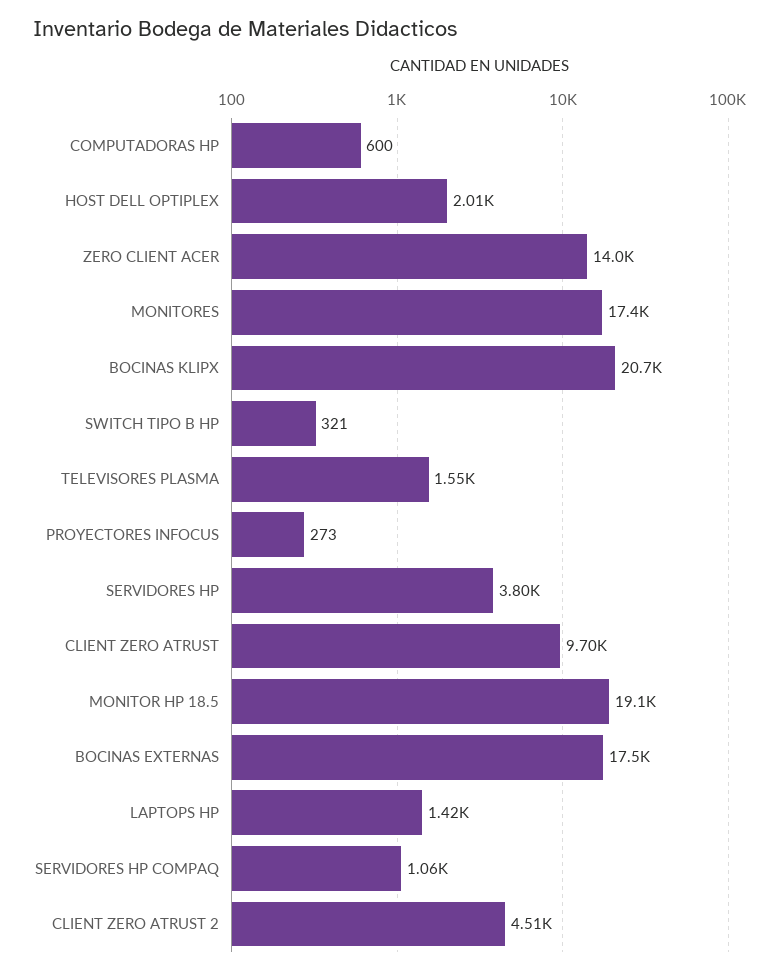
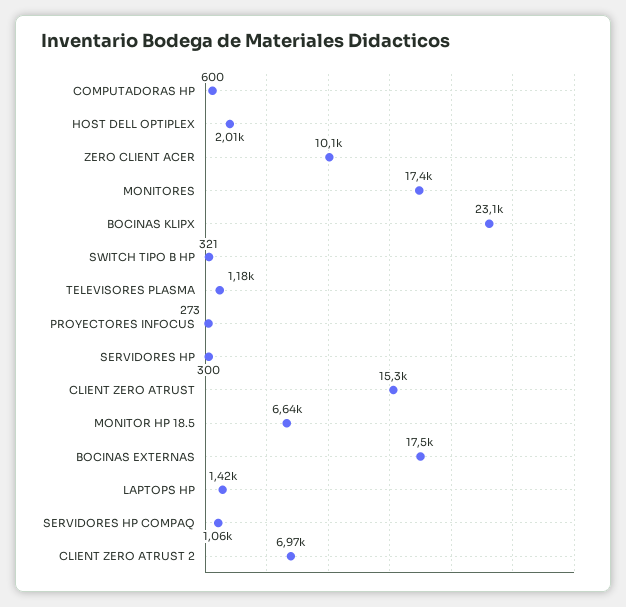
ZERO CLIENT ACER: 14000 -> 10100
BOCINAS KLIPX: 20700 -> 23100
TELEVISORES PLASMA: 1550 -> 1180
SERVIDORES HP: 3800 -> 300
CLIENT ZERO ATRUST: 9700 -> 15300
MONITOR HP 18.5: 19100 -> 6640
CLIENT ZERO ATRUST 2: 4510 -> 6970

